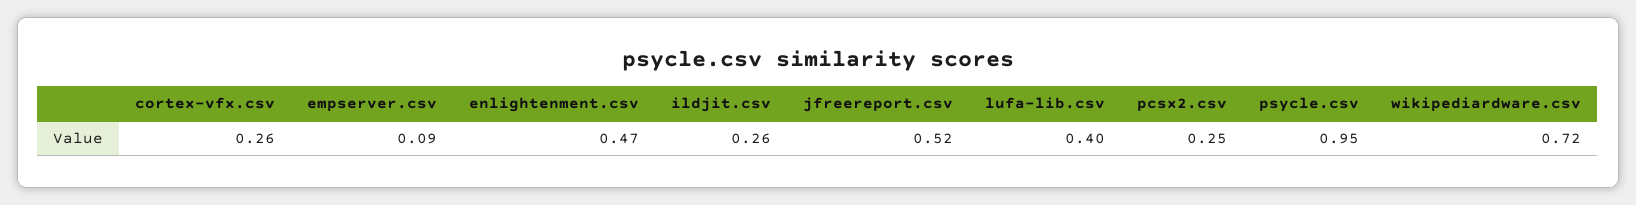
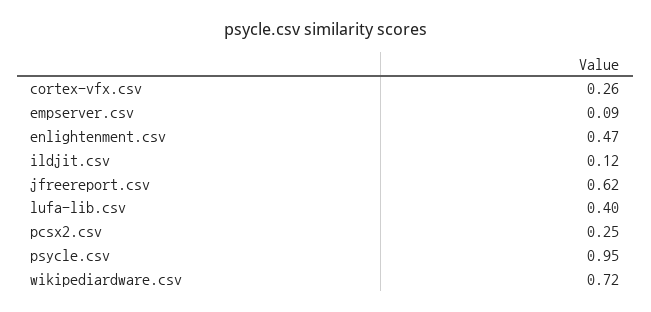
ildjit.csv: 0.26 -> 0.12
jfreereport.csv: 0.52 -> 0.62

